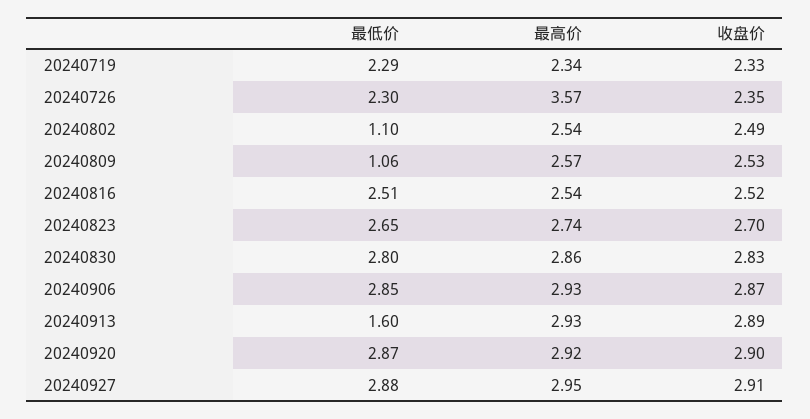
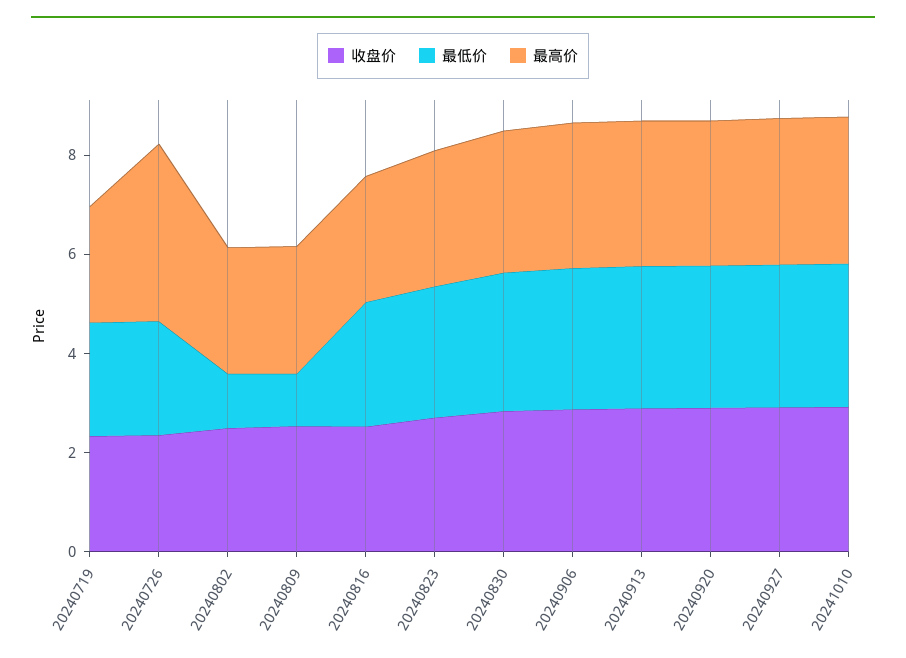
最低价, 20240913: 1.6 -> 3
收盘价, 20241010: none -> 3
最低价, 20241010: none -> 3
最高价, 20241010: none -> 3

